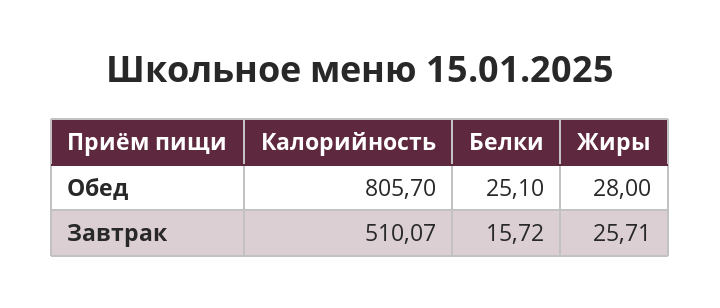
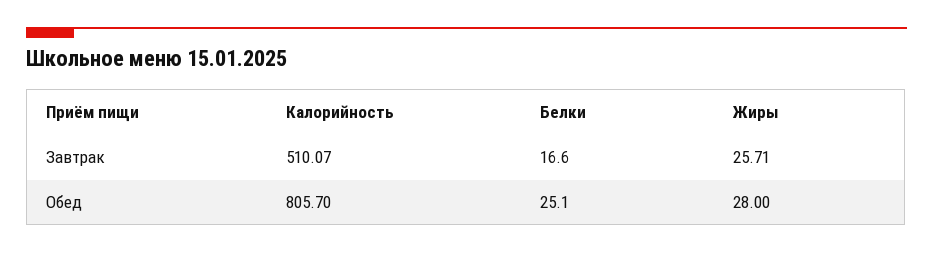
Белки, Завтрак: 15.72 -> 16.6

